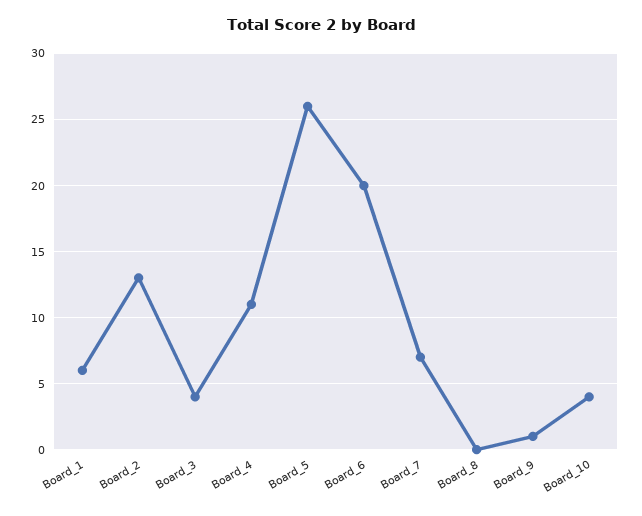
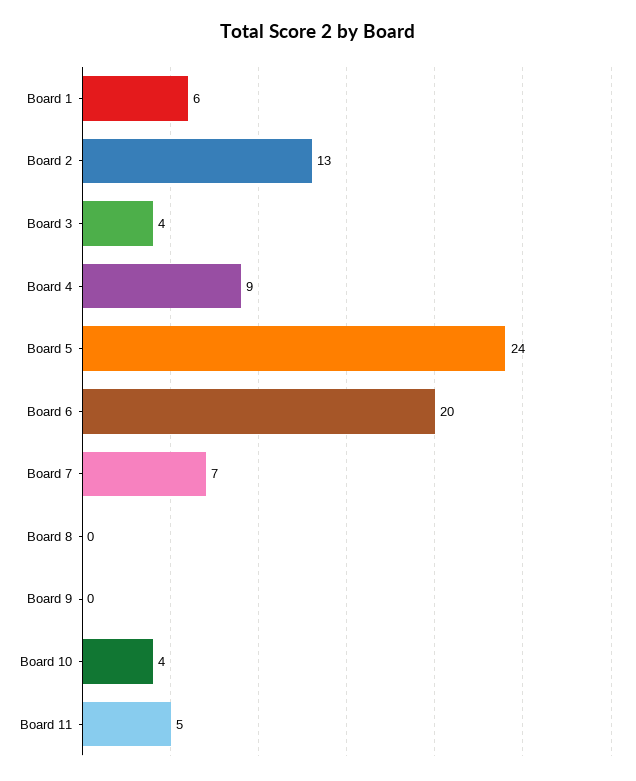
Board_4: 11 -> 9
Board_5: 26 -> 24
Board_9: 1 -> 0
Board 11: none -> 5

